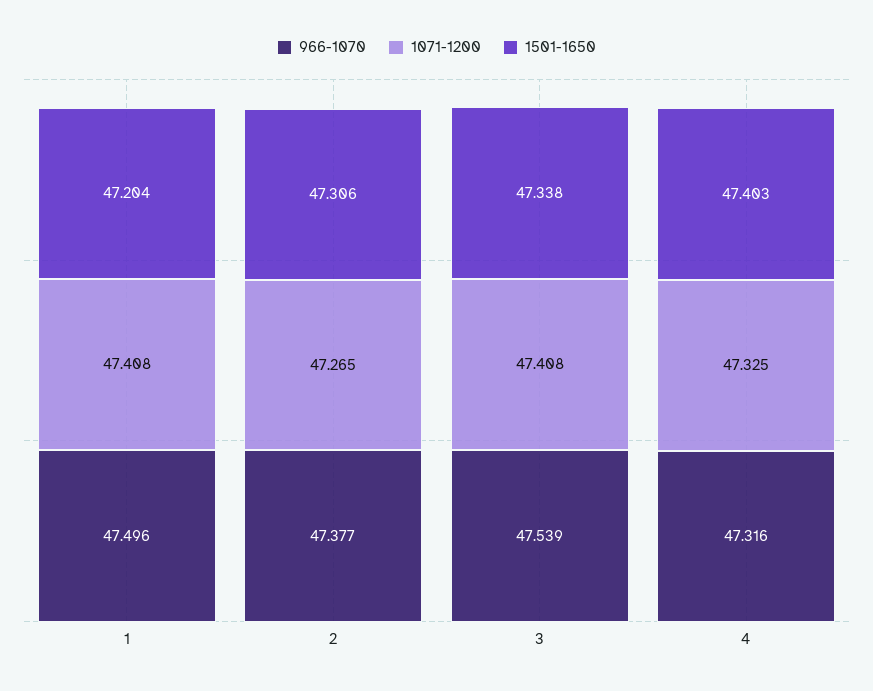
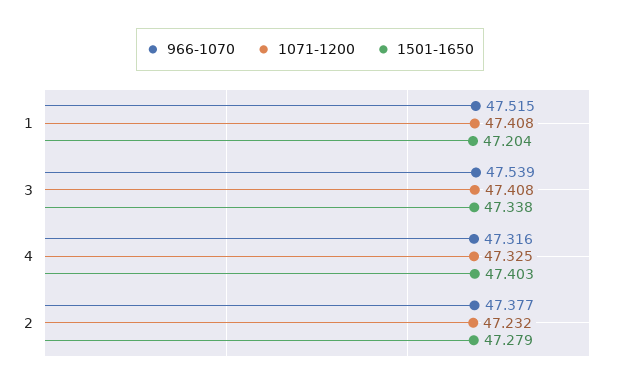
966-1070, 1: 47.496 -> 47.515
1071-1200, 2: 47.265 -> 47.232
1501-1650, 2: 47.306 -> 47.279

